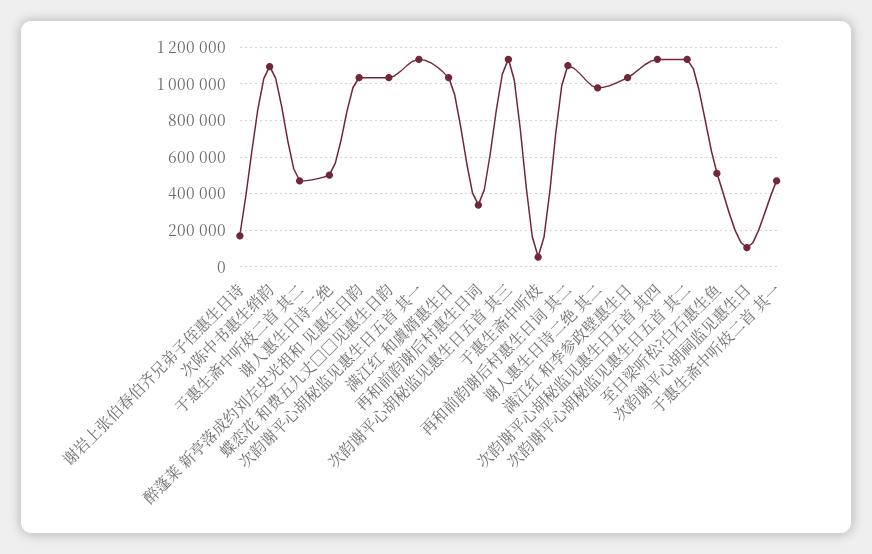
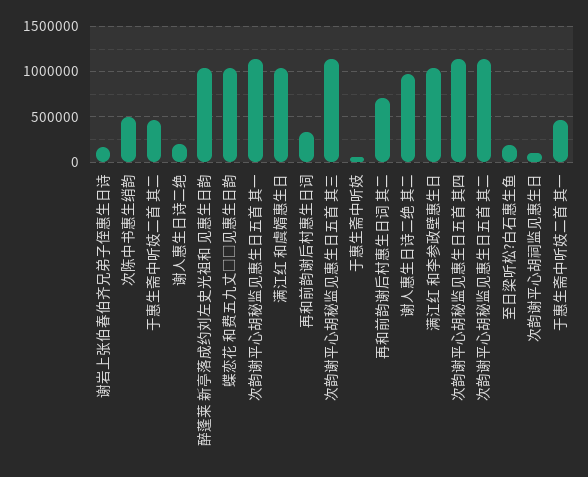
次陈中书惠生绡韵: 1100000 -> 500000
谢人惠生日诗二绝: 500000 -> 200000
再和前韵谢后村惠生日词 其二: 1100000 -> 700000
至日梁听松?白石惠生鱼: 500000 -> 200000

